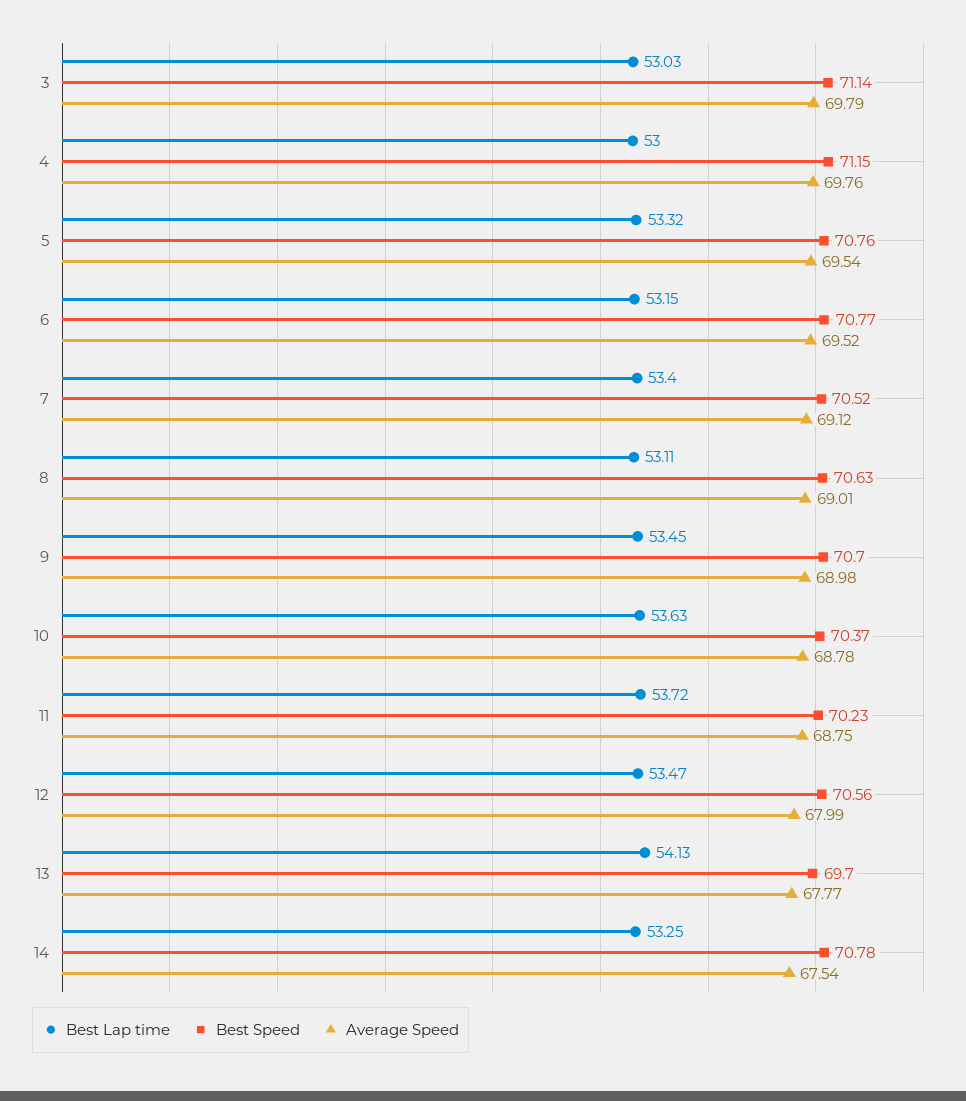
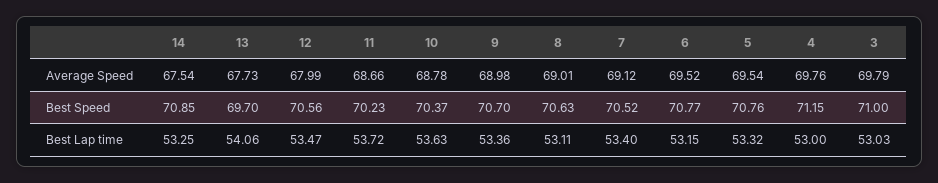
Best Speed, 3: 71.14 -> 71
Best Lap time, 9: 53.45 -> 53.36
Average Speed, 11: 68.75 -> 68.66
Best Lap time, 13: 54.13 -> 54.06
Average Speed, 13: 67.77 -> 67.73
Best Speed, 14: 70.78 -> 70.85

